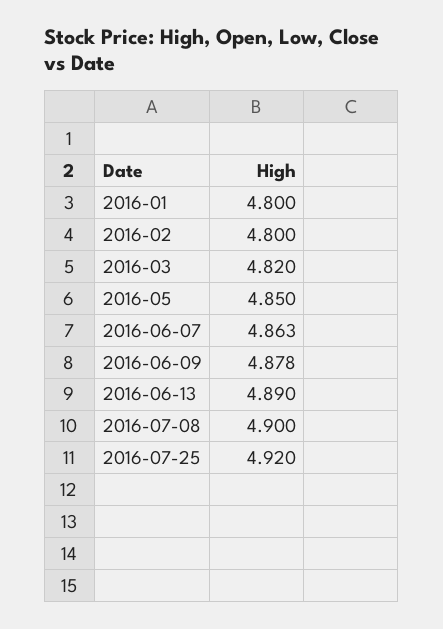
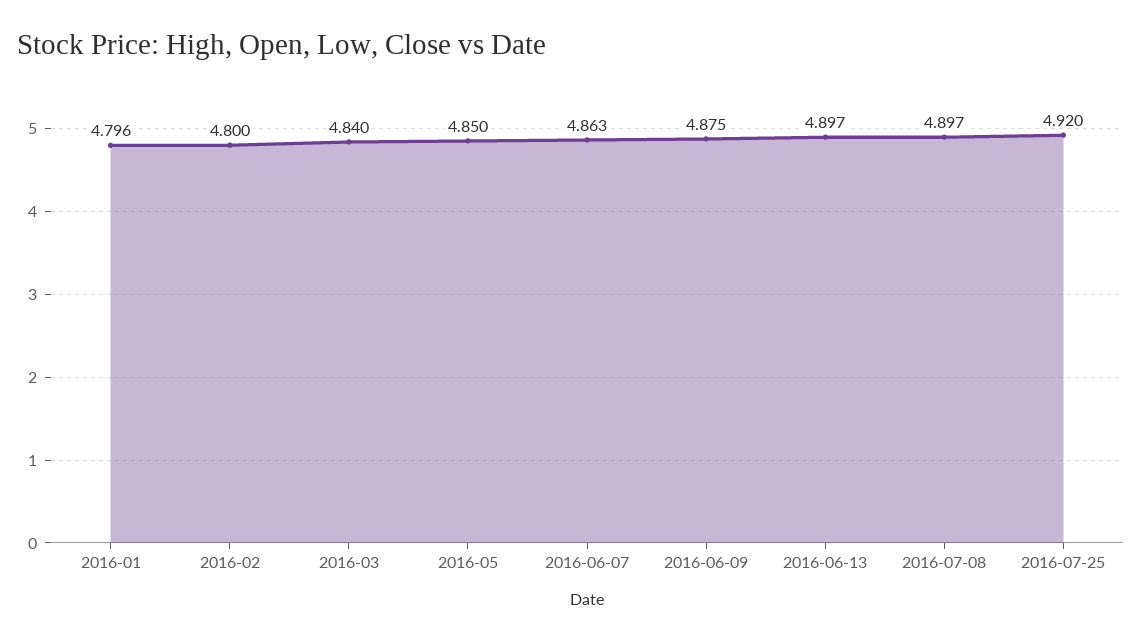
2016-01: 4.8 -> 4.796
2016-03: 4.82 -> 4.84
2016-06-09: 4.878 -> 4.875
2016-06-13: 4.89 -> 4.897
2016-07-08: 4.9 -> 4.897

